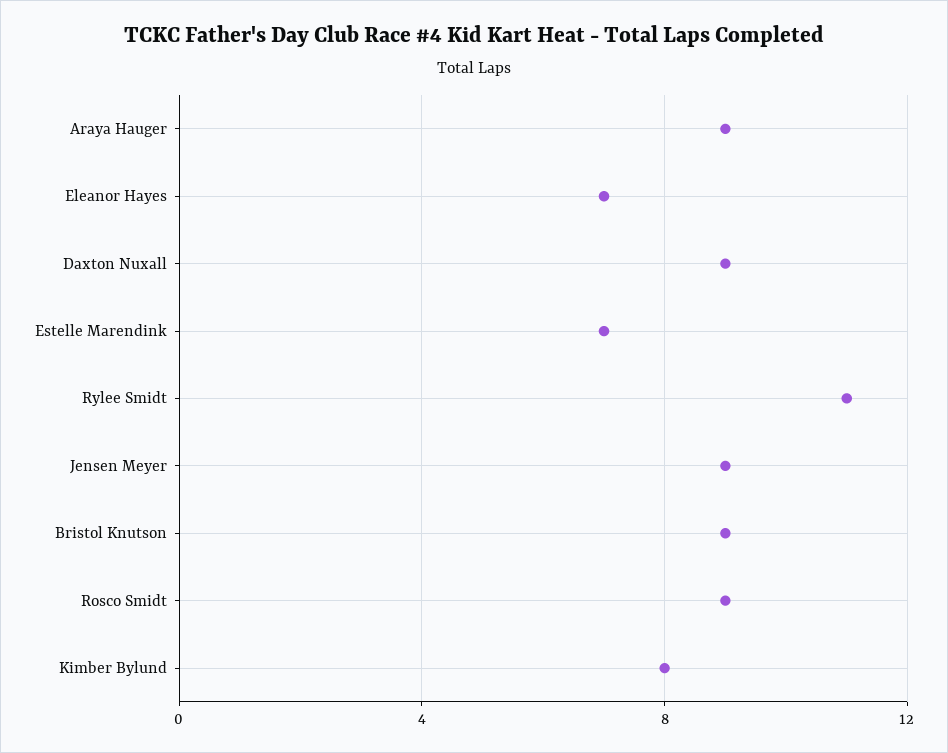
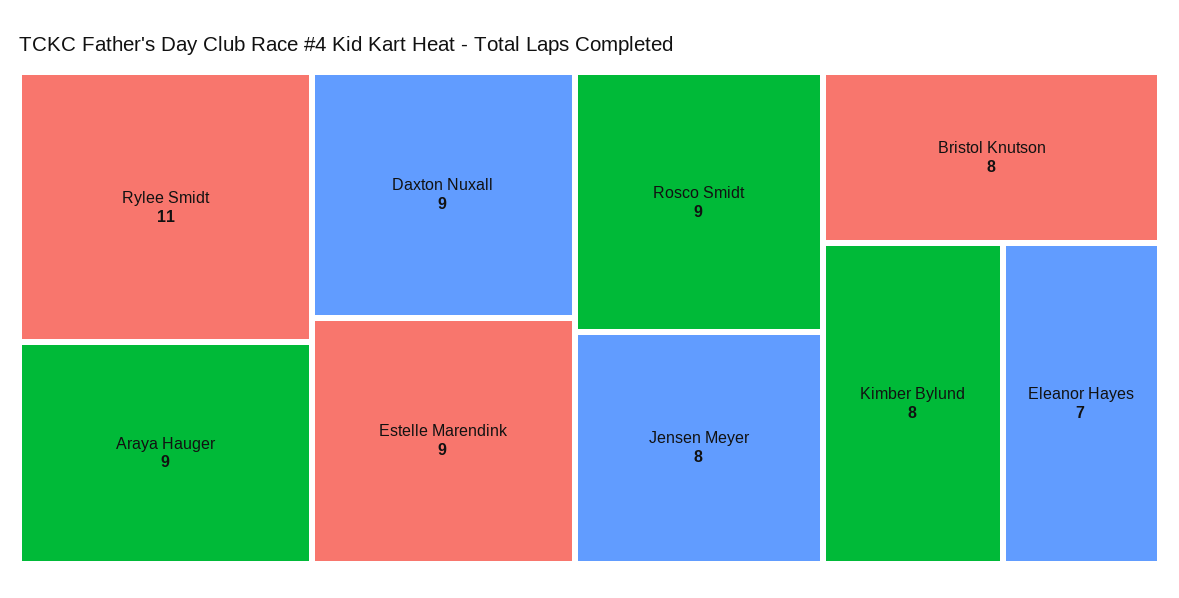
Estelle Marendink: 7 -> 9
Jensen Meyer: 9 -> 8
Bristol Knutson: 9 -> 8

